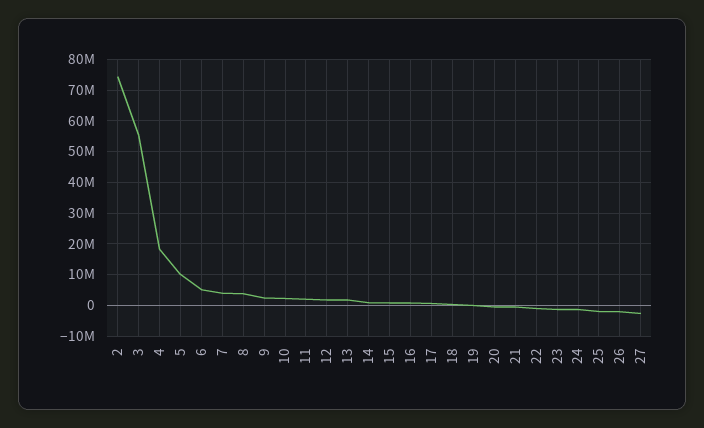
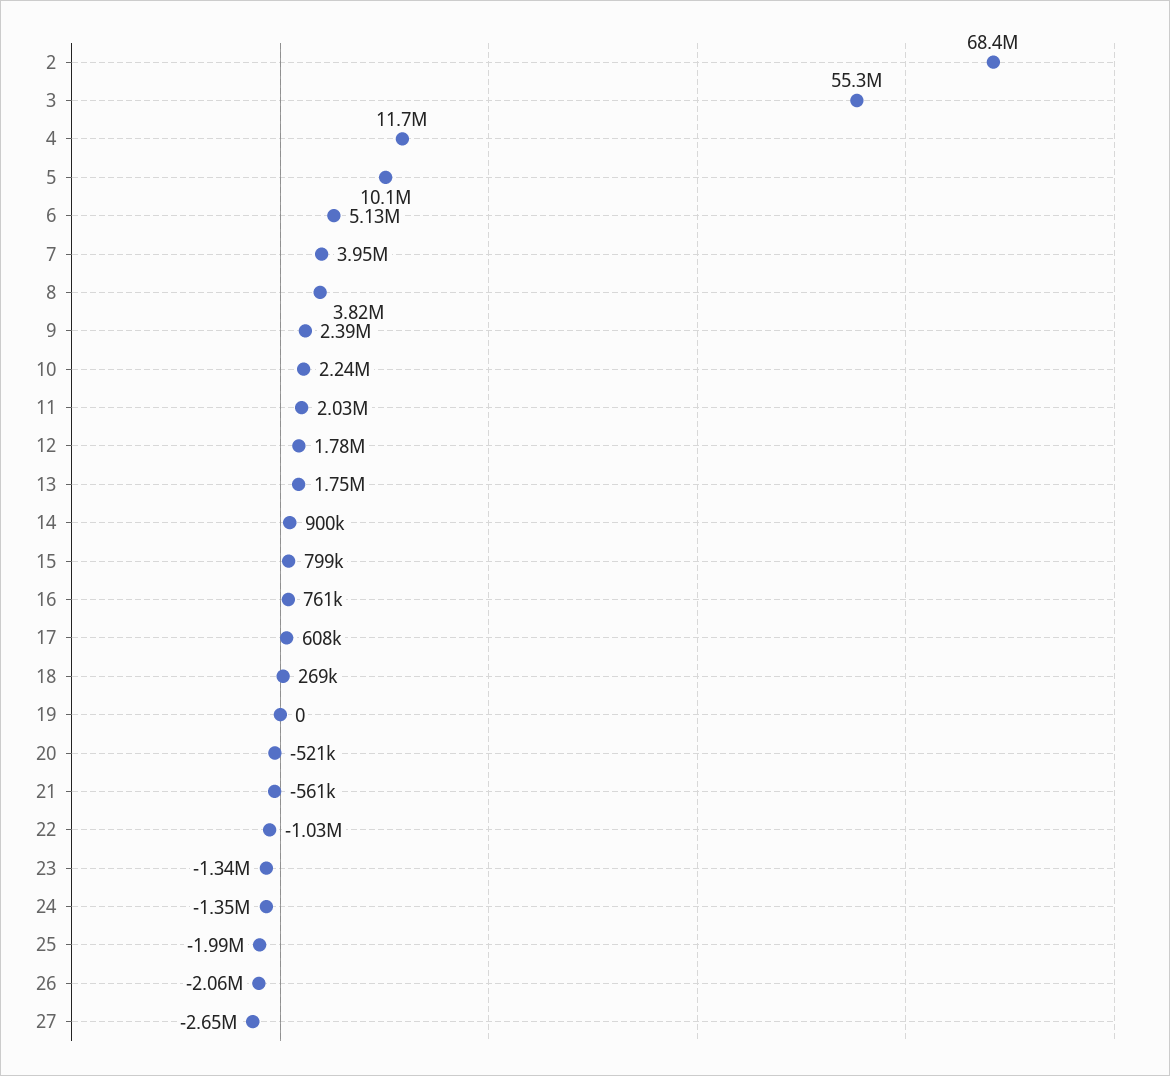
2: 74000000 -> 68400000
4: 18000000 -> 11700000

